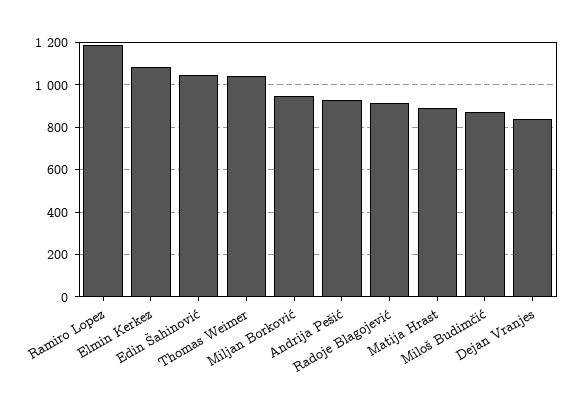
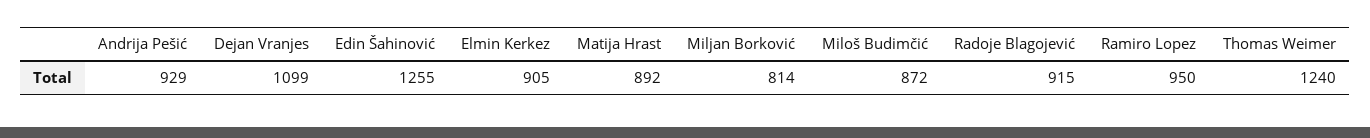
Ramiro Lopez: 1200 -> 950
Elmin Kerkez: 1100 -> 905
Edin Šahinović: 1050 -> 1255
Thomas Weimer: 1050 -> 1240
Miljan Borković: 950 -> 814
Dejan Vranjes: 850 -> 1099

